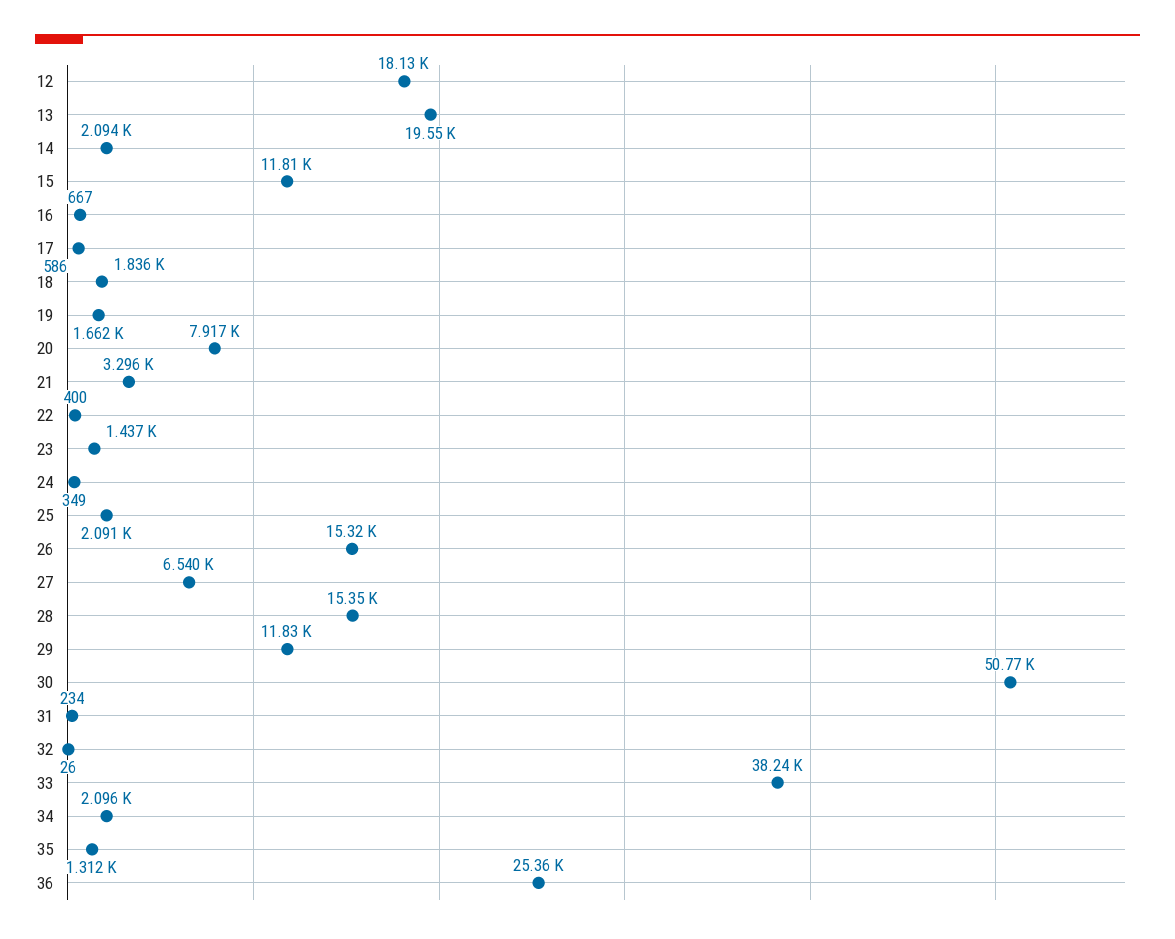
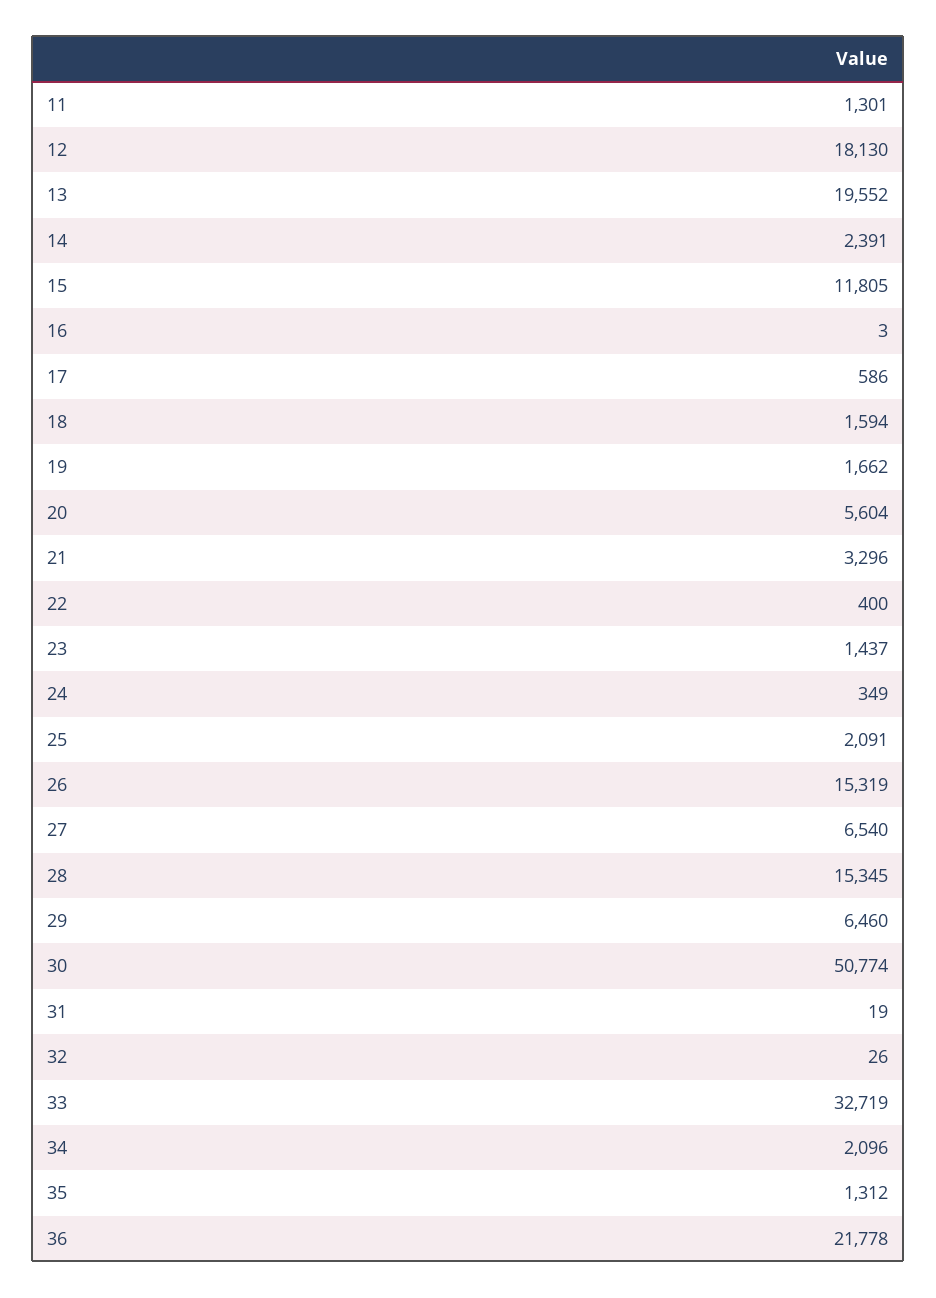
14: 2094 -> 2391
16: 667 -> 3
18: 1836 -> 1594
20: 7917 -> 5604
29: 11830 -> 6460
31: 234 -> 19
33: 38240 -> 32719
36: 25360 -> 21778
11: none -> 1301

